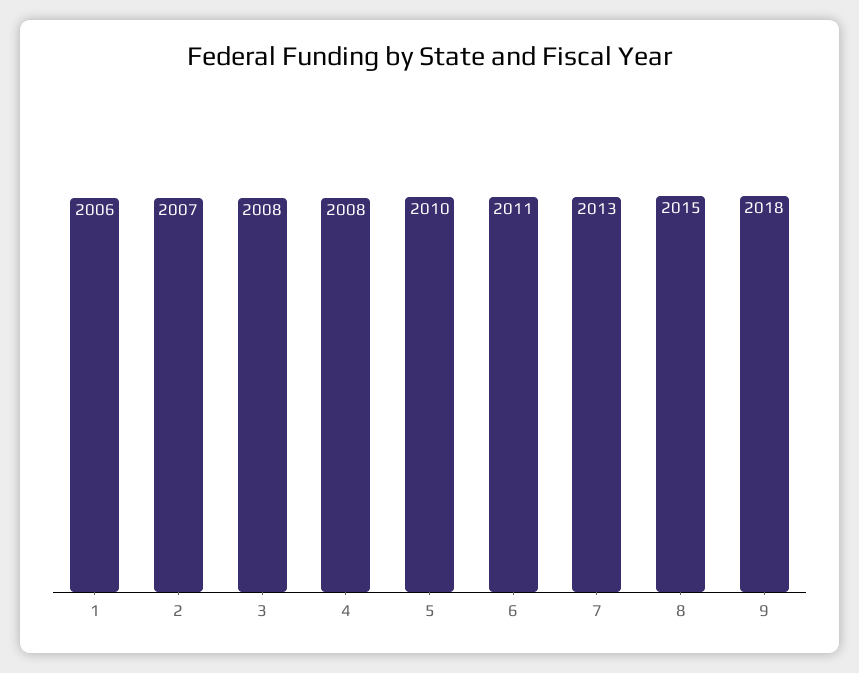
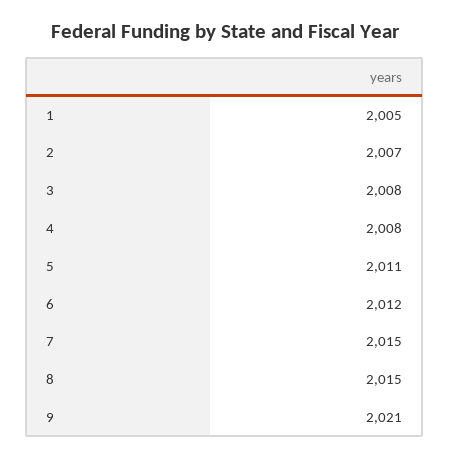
1: 2006 -> 2005
5: 2010 -> 2011
6: 2011 -> 2012
7: 2013 -> 2015
9: 2018 -> 2021

